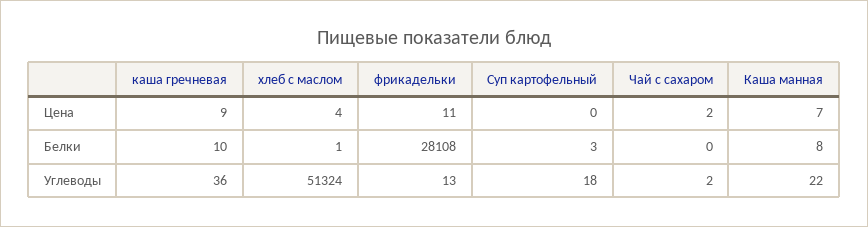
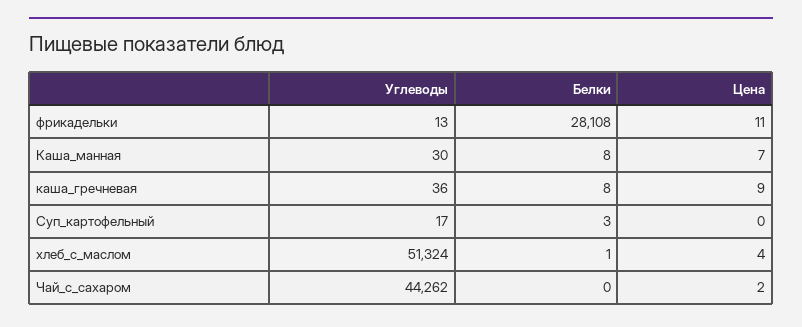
каша гречневая, Белки: 10 -> 8
Суп картофельный, Углеводы: 18 -> 17
Чай с сахаром, Углеводы: 2 -> 44262
Каша манная, Углеводы: 22 -> 30

